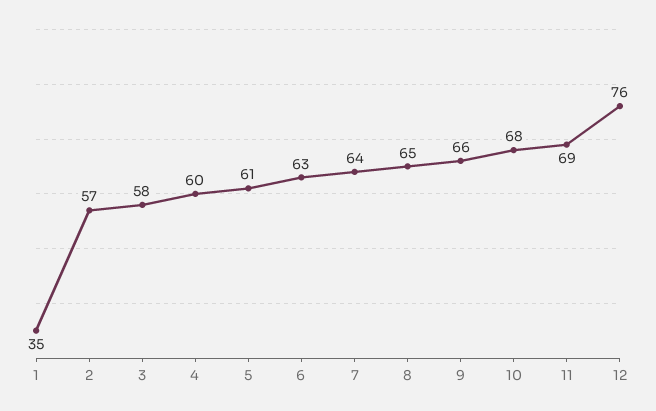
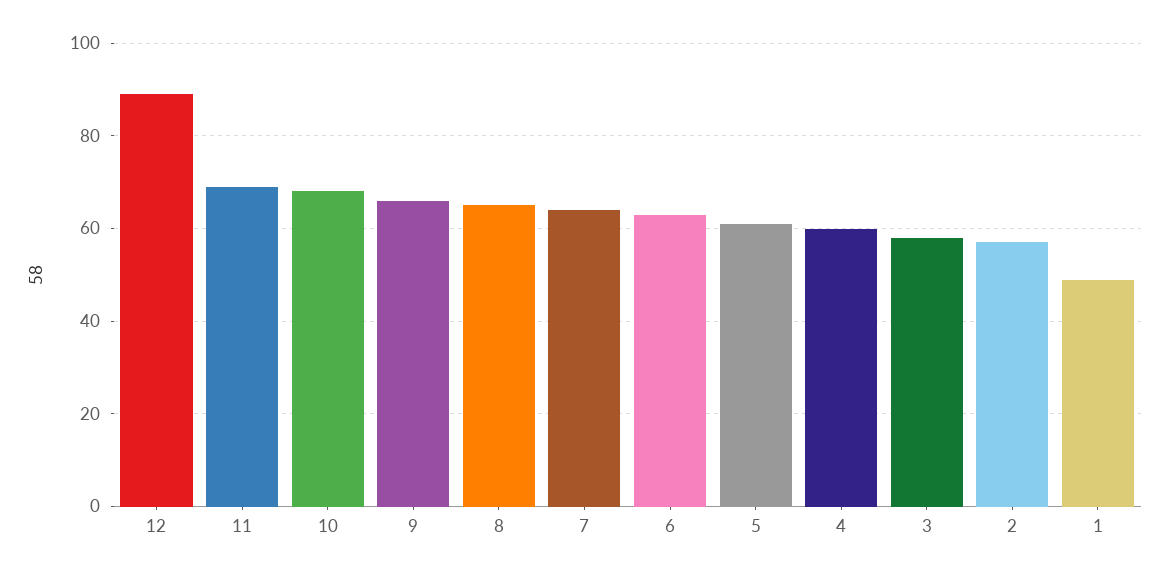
1: 35 -> 50
12: 76 -> 90

